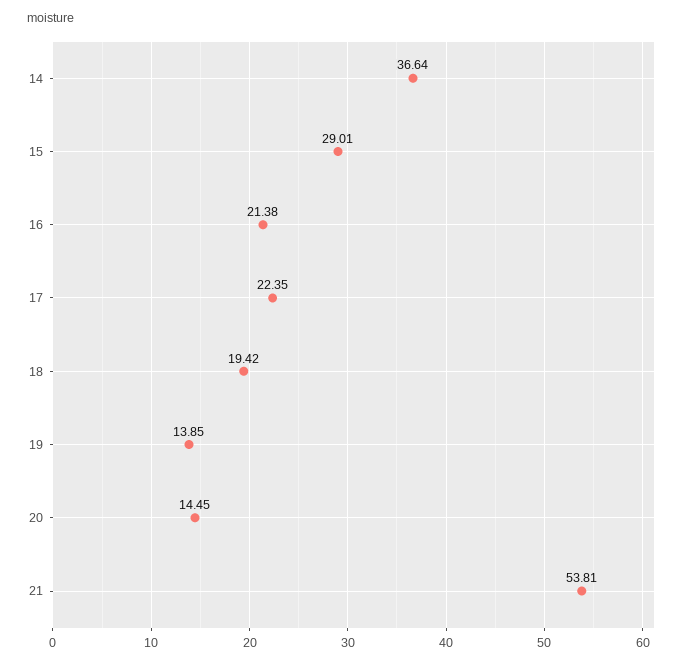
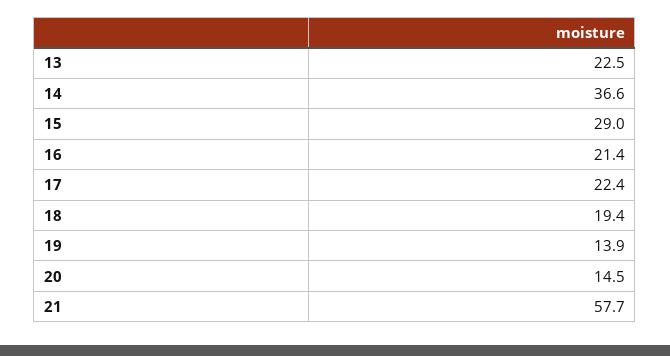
21: 53.81 -> 57.7
13: none -> 22.5

